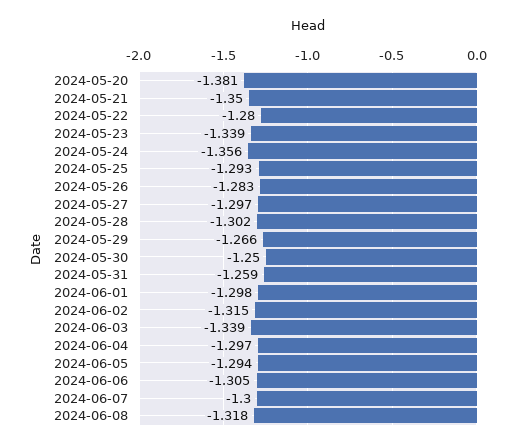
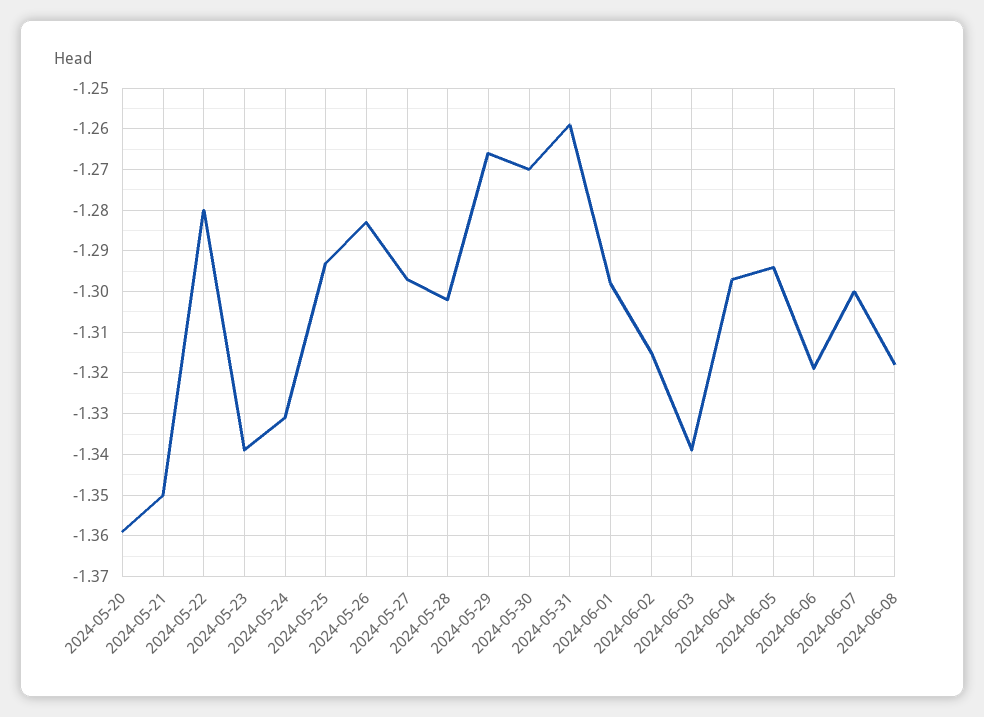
2024-05-20: -1.381 -> -1.36
2024-05-24: -1.356 -> -1.33
2024-05-30: -1.25 -> -1.27
2024-06-06: -1.305 -> -1.32

